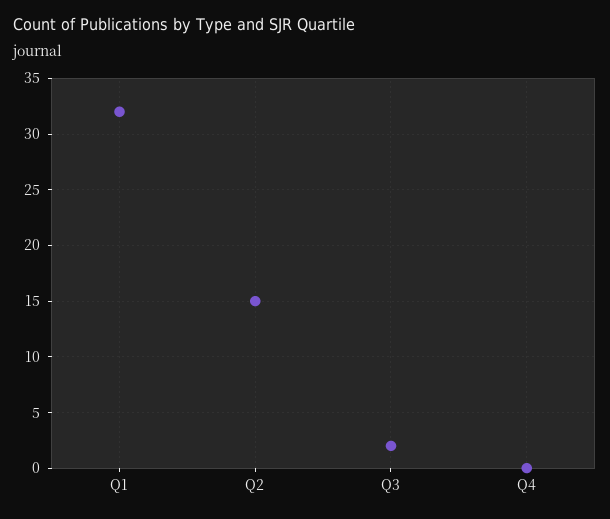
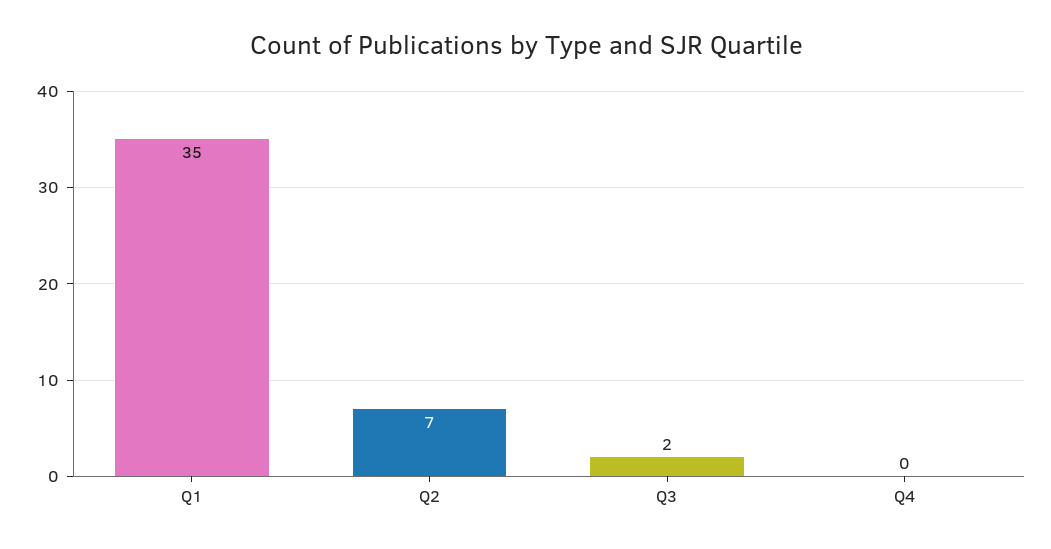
Q1: 32 -> 35
Q2: 15 -> 7

